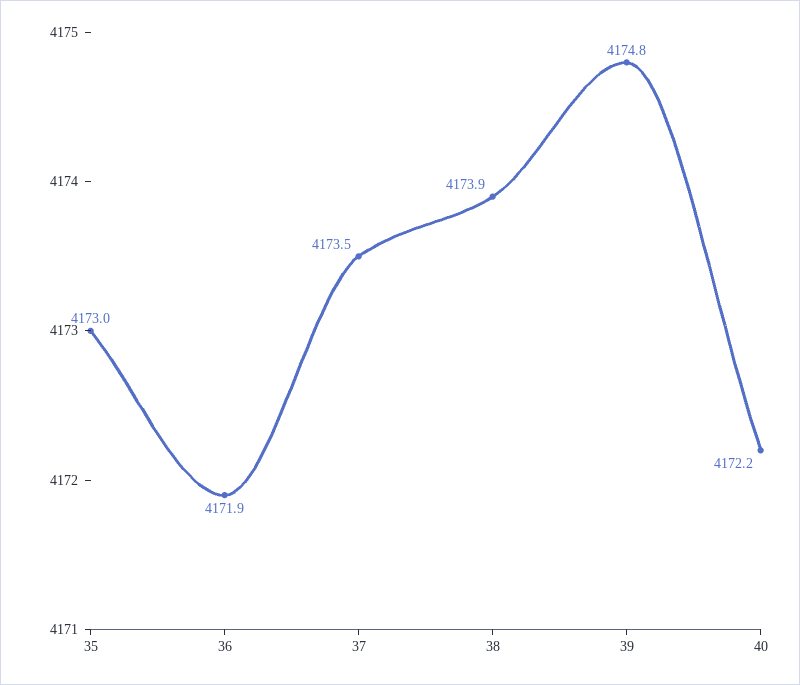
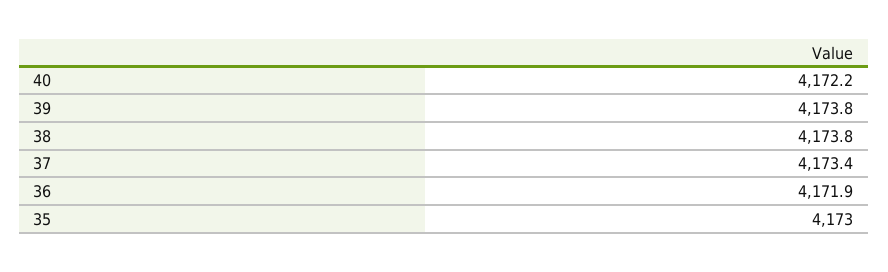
37: 4173.5 -> 4173.4
38: 4173.9 -> 4173.8
39: 4174.8 -> 4173.8

